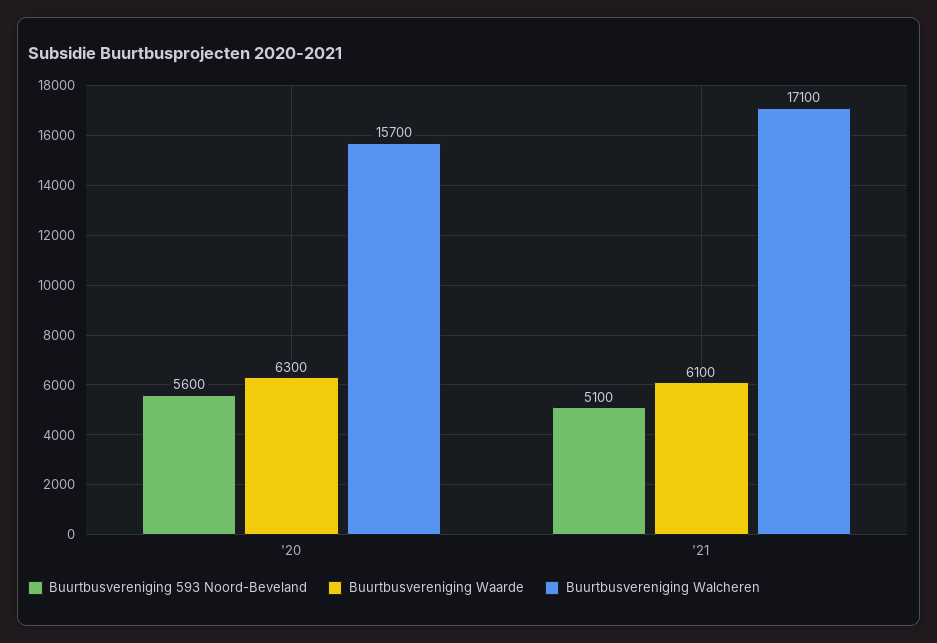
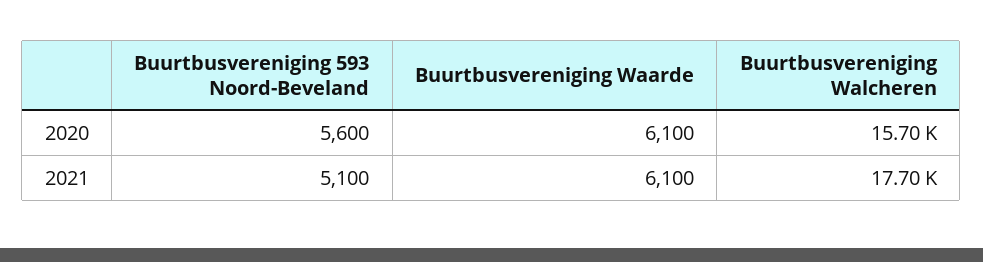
Buurtbusvereniging Waarde, '20: 6300 -> 6100
Buurtbusvereniging Walcheren, '21: 17100 -> 17700

